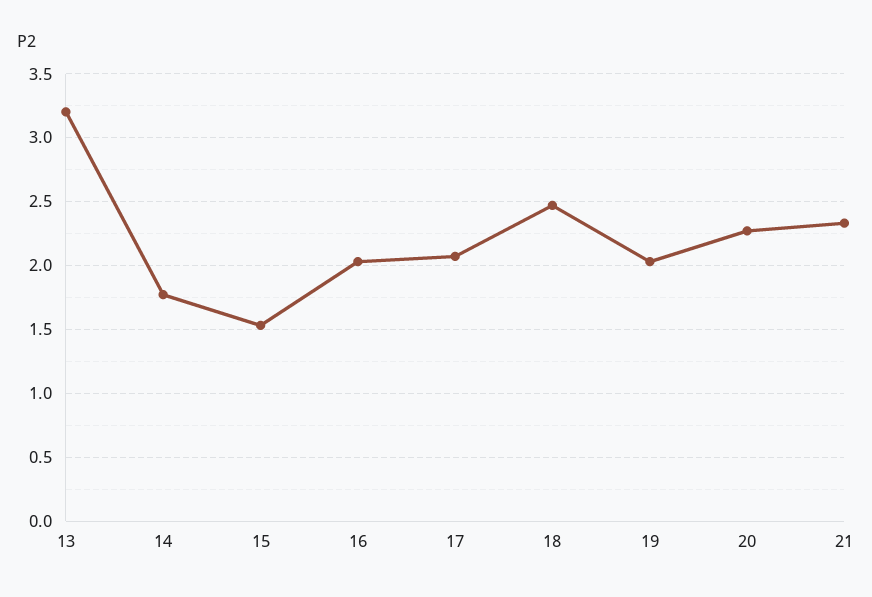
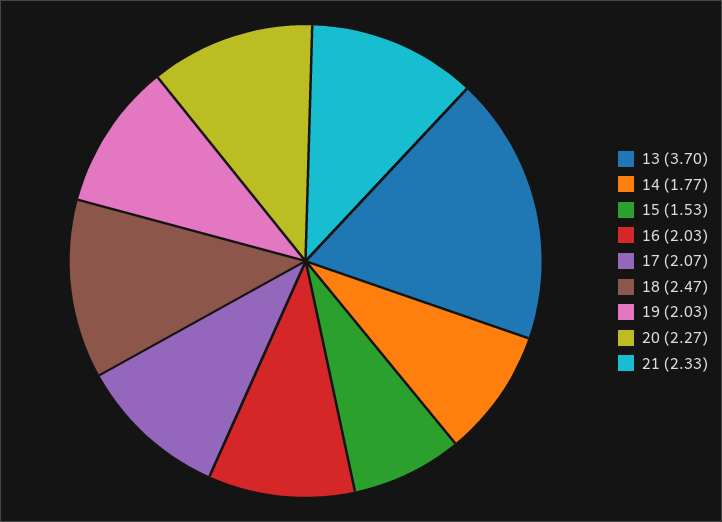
13: 3.2 -> 3.7

